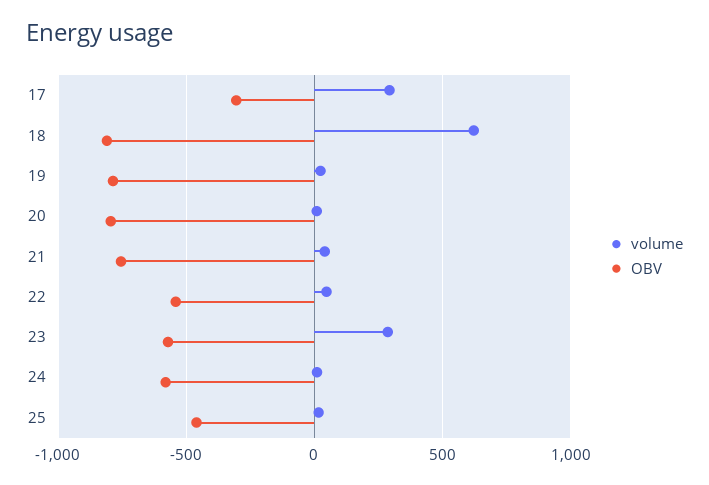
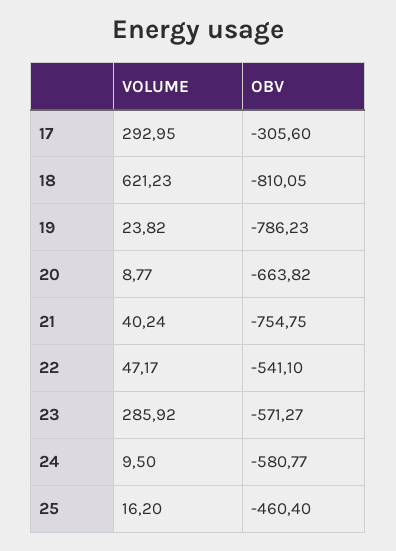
OBV, 20: -800 -> -663.82

